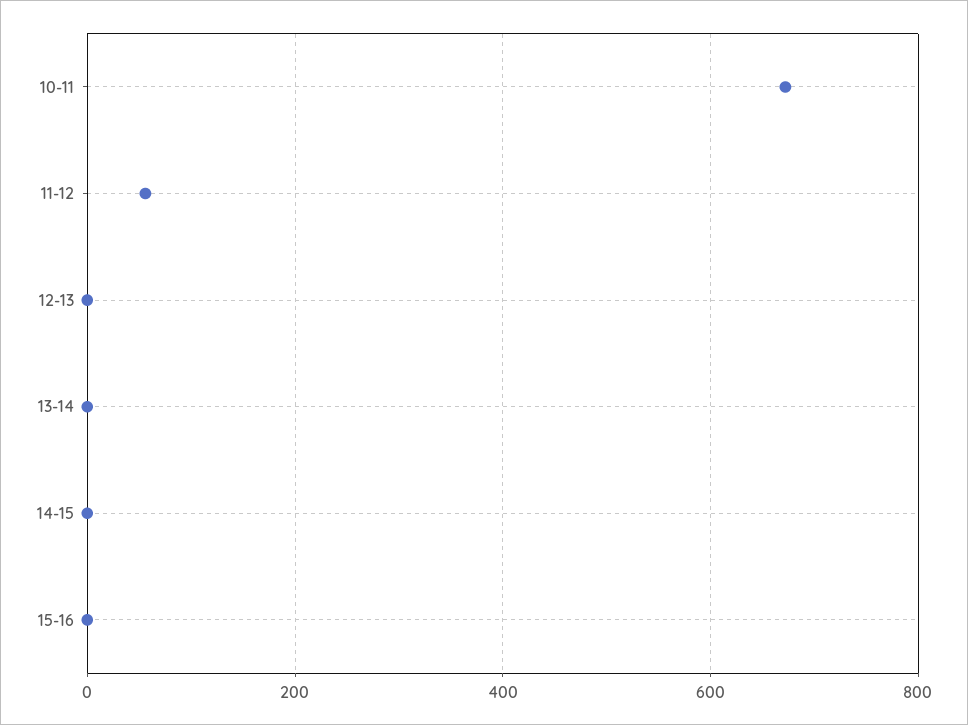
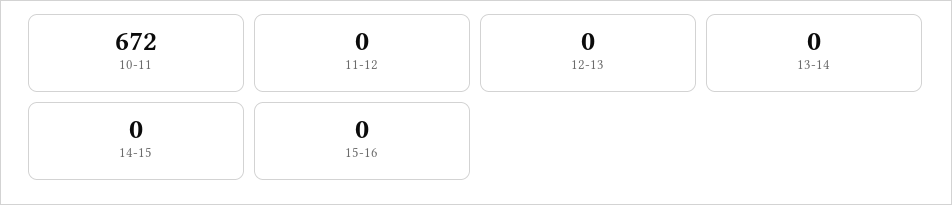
11-12: 60 -> 0

